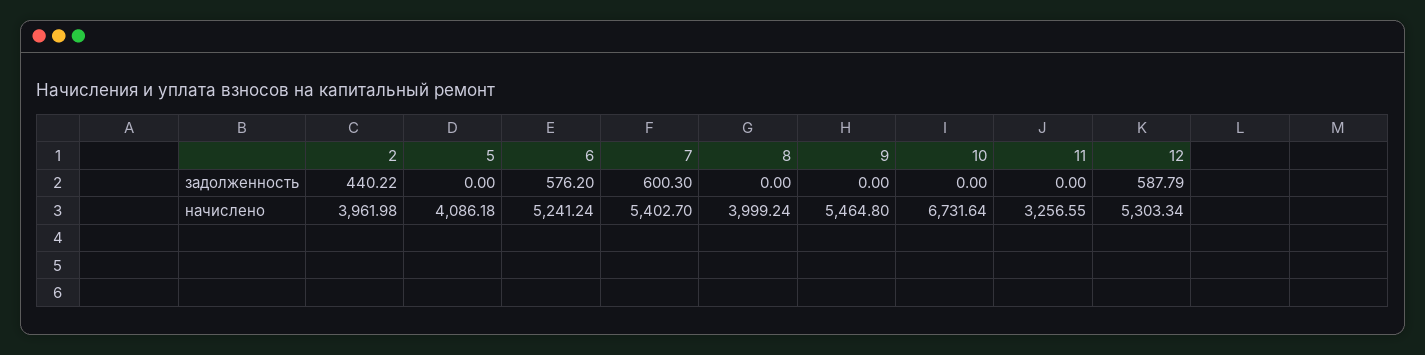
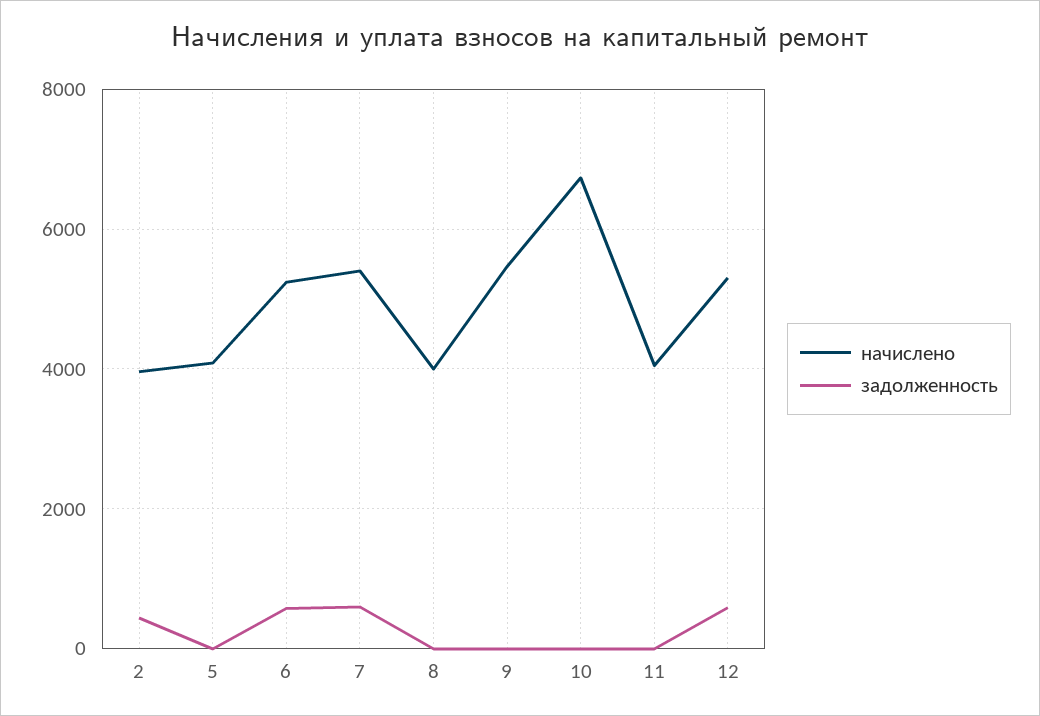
начислено, 11: 3256.55 -> 4000

